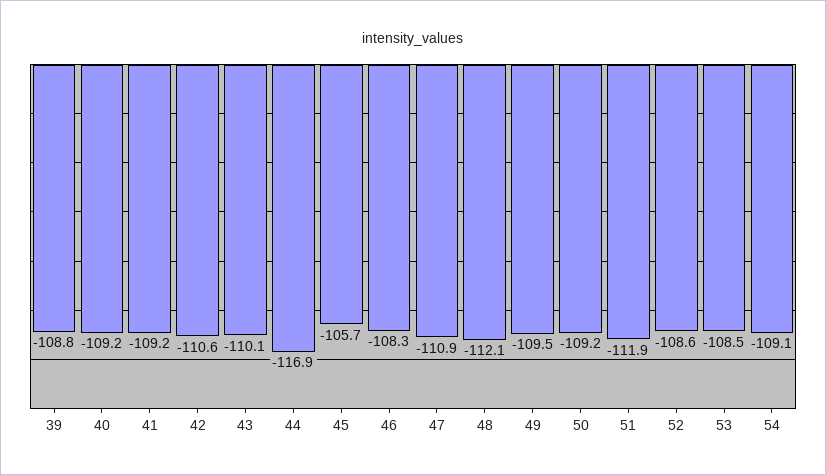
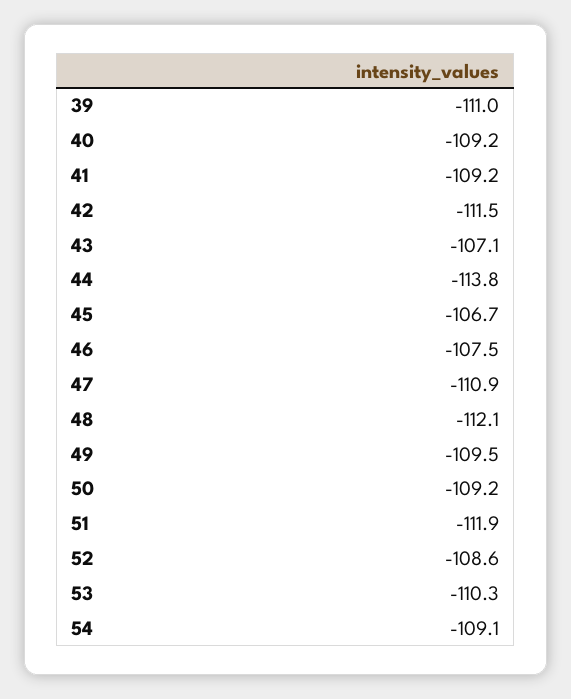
39: -108.8 -> -111
42: -110.6 -> -111.5
43: -110.1 -> -107.1
44: -116.9 -> -113.8
45: -105.7 -> -106.7
46: -108.3 -> -107.5
53: -108.5 -> -110.3

